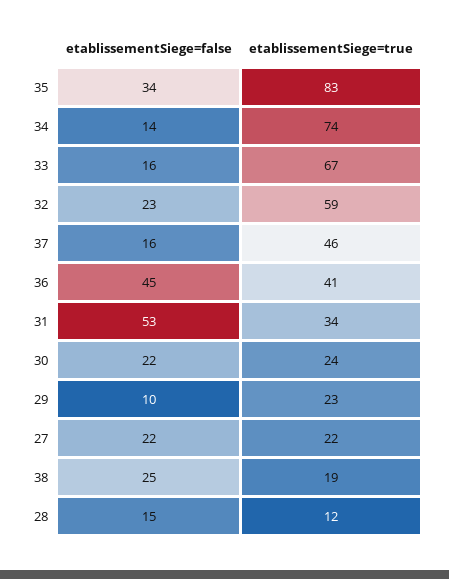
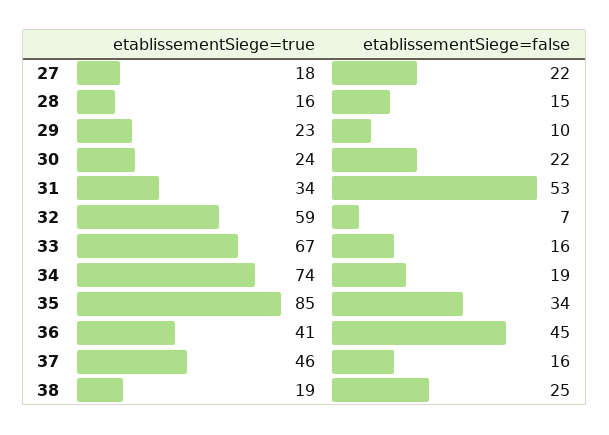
etablissementSiege=true, 35: 83 -> 85
etablissementSiege=false, 34: 14 -> 19
etablissementSiege=false, 32: 23 -> 7
etablissementSiege=true, 27: 22 -> 18
etablissementSiege=true, 28: 12 -> 16

